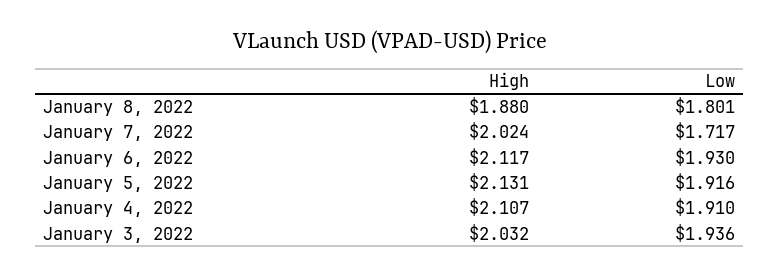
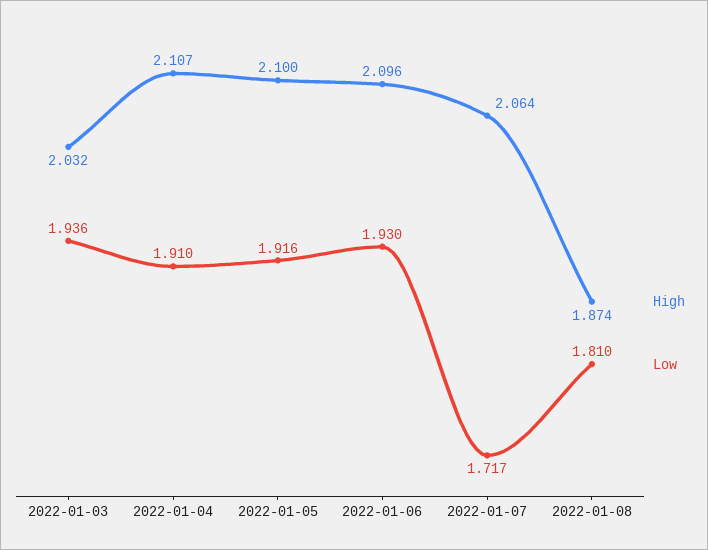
High, January 8, 2022: 1.88 -> 1.874
Low, January 8, 2022: 1.801 -> 1.81
High, January 7, 2022: 2.024 -> 2.064
High, January 6, 2022: 2.117 -> 2.096
High, January 5, 2022: 2.131 -> 2.1

